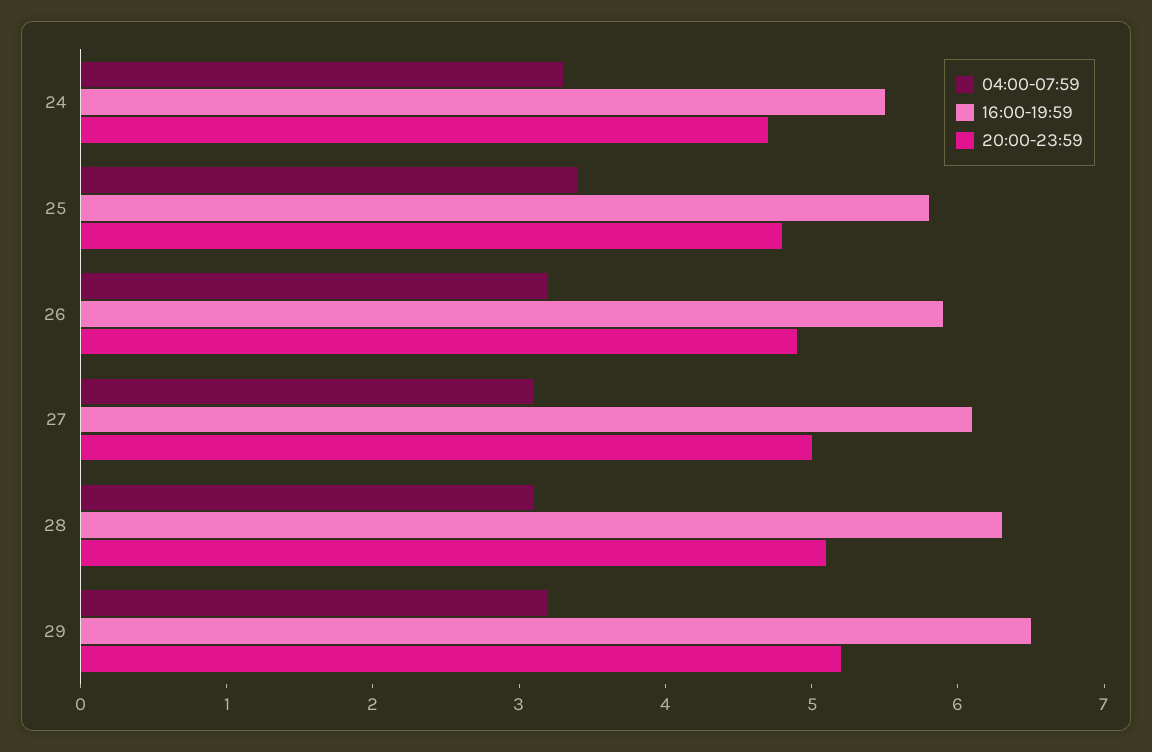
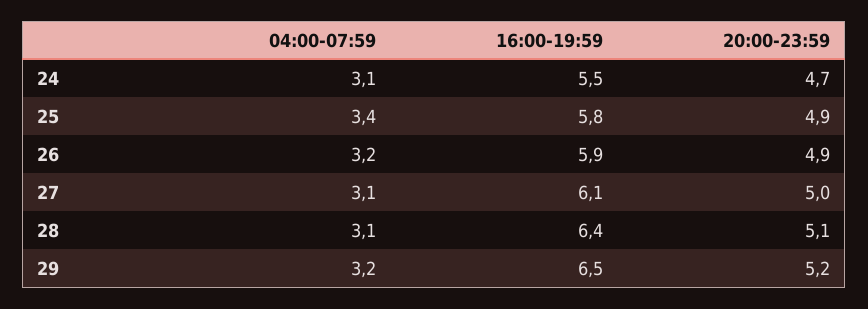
04:00-07:59, 24: 3.3 -> 3.1
20:00-23:59, 25: 4.8 -> 4.9
16:00-19:59, 28: 6.3 -> 6.4

